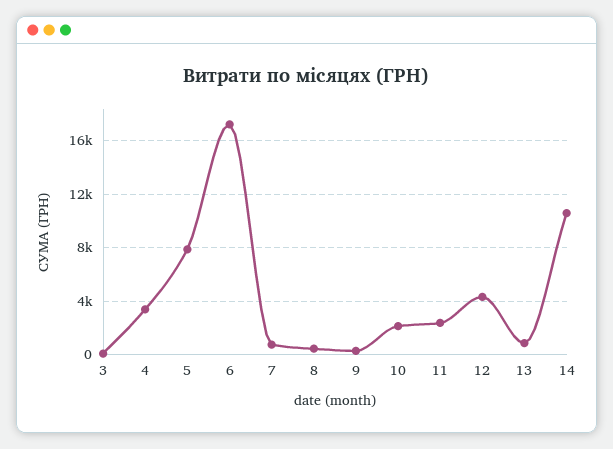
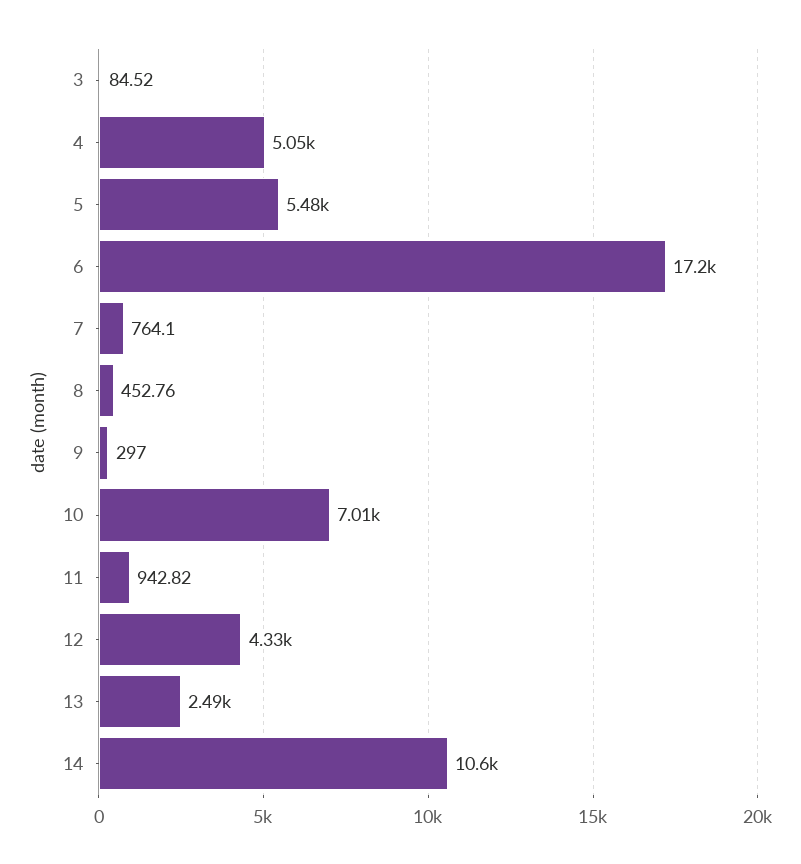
4: 3500 -> 5050
5: 8000 -> 5480
10: 2000 -> 7010
11: 2500 -> 942.82
13: 1000 -> 2490

